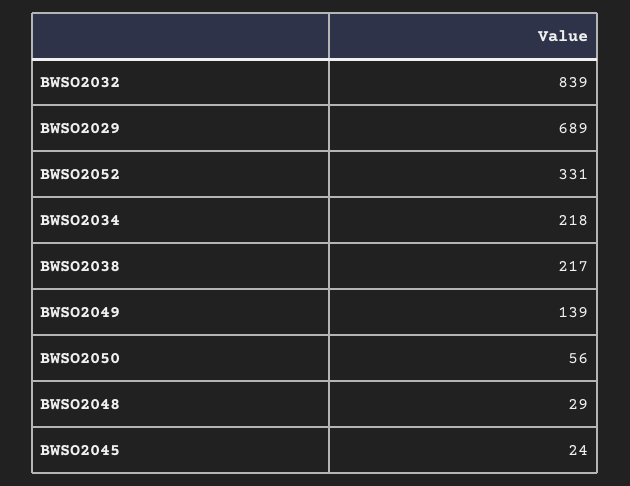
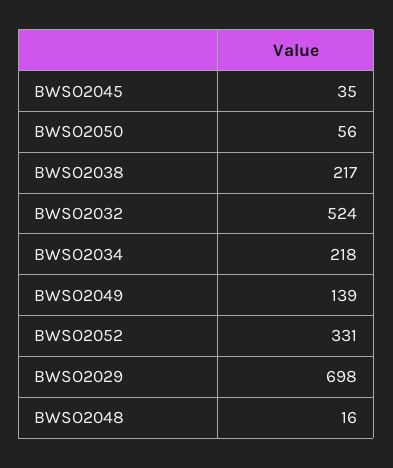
BWSO2032: 839 -> 524
BWSO2029: 689 -> 698
BWSO2048: 29 -> 16
BWSO2045: 24 -> 35

